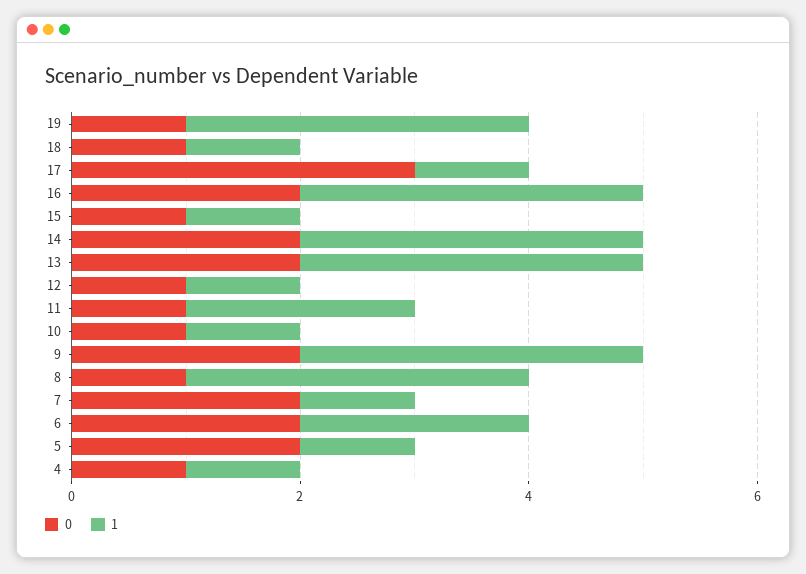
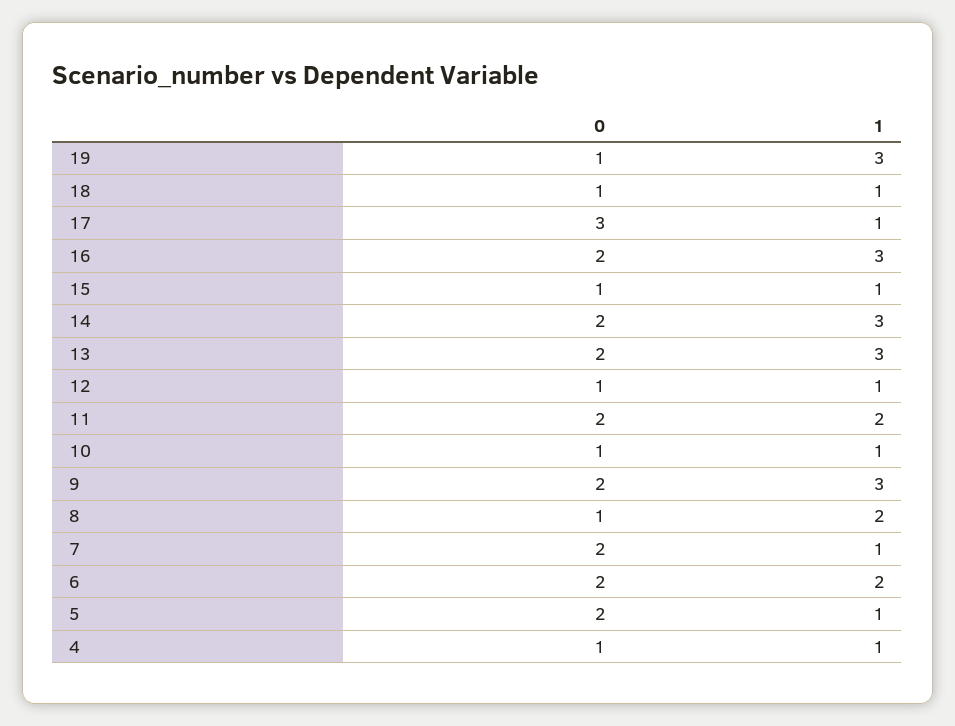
0, 11: 1 -> 2
1, 8: 3 -> 2

